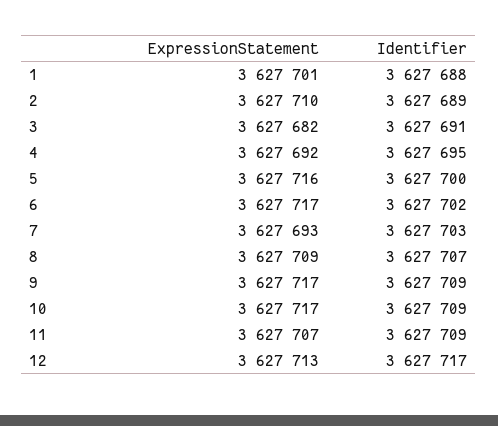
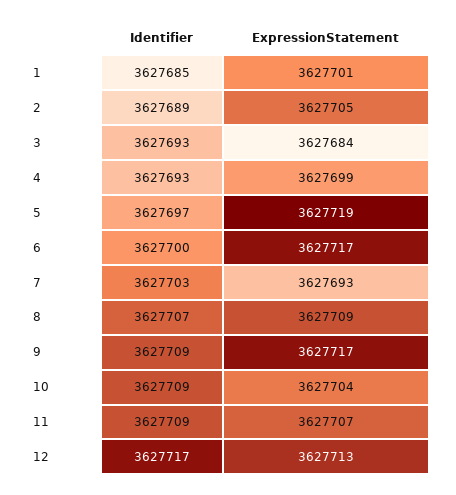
Identifier, 1: 3627688 -> 3627685
ExpressionStatement, 2: 3627710 -> 3627705
ExpressionStatement, 3: 3627682 -> 3627684
Identifier, 3: 3627691 -> 3627693
ExpressionStatement, 4: 3627692 -> 3627699
Identifier, 4: 3627695 -> 3627693
ExpressionStatement, 5: 3627716 -> 3627719
Identifier, 5: 3627700 -> 3627697
Identifier, 6: 3627702 -> 3627700
ExpressionStatement, 10: 3627717 -> 3627704

